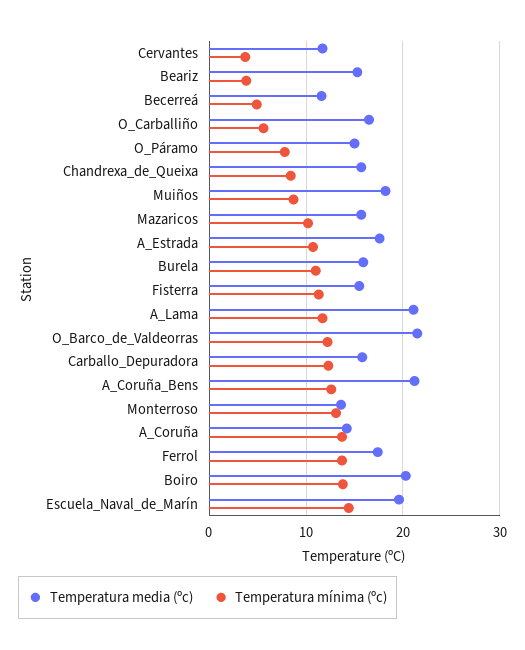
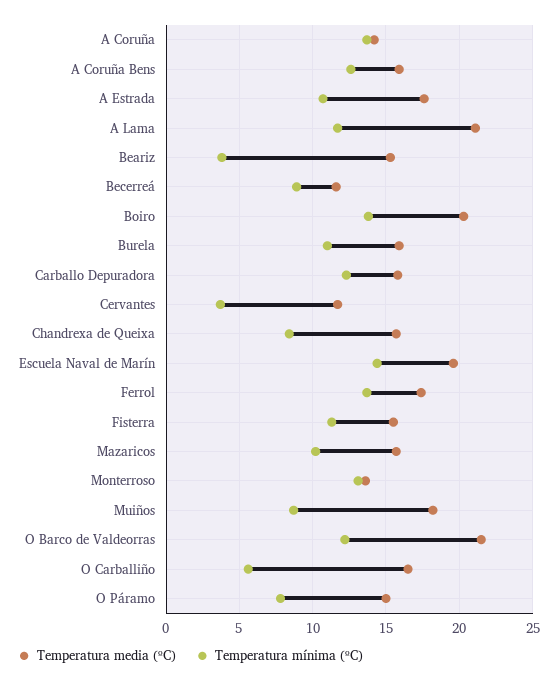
Temperatura mínima (ºc), Becerreá: 5 -> 9
Temperatura media (ºc), A_Coruña_Bens: 21 -> 16

